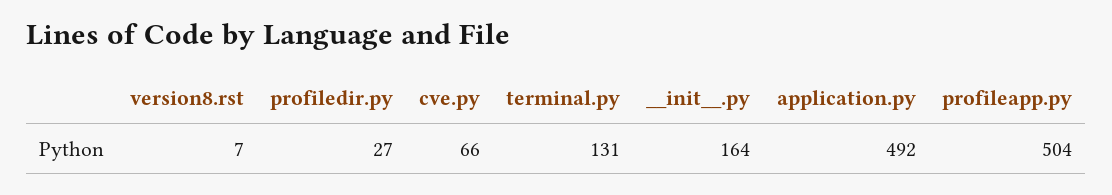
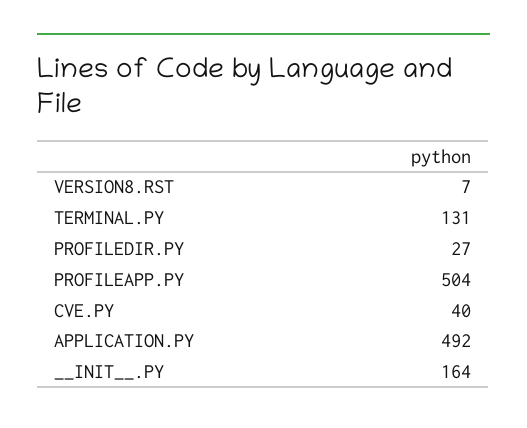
cve.py: 66 -> 40

